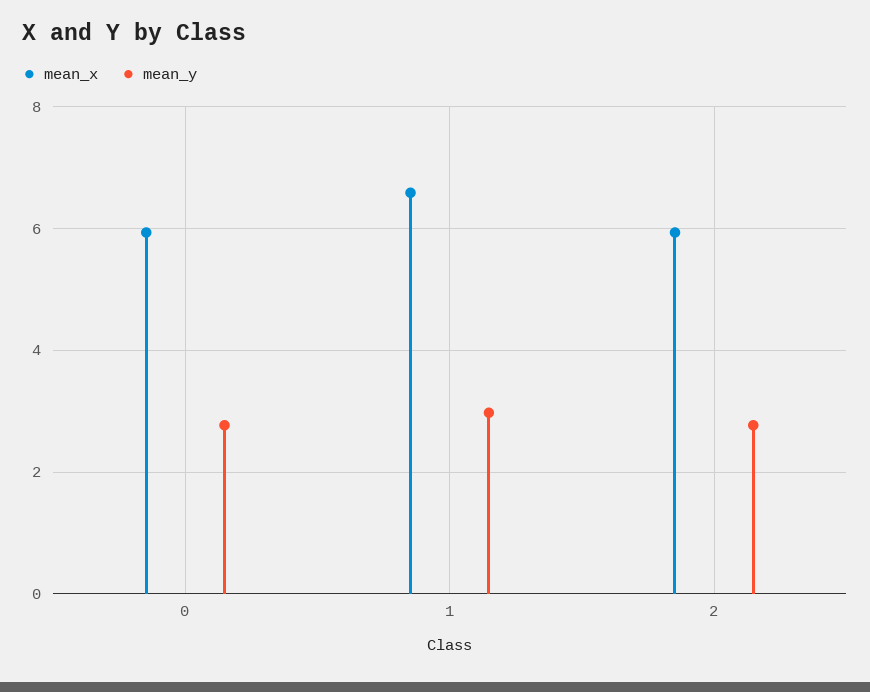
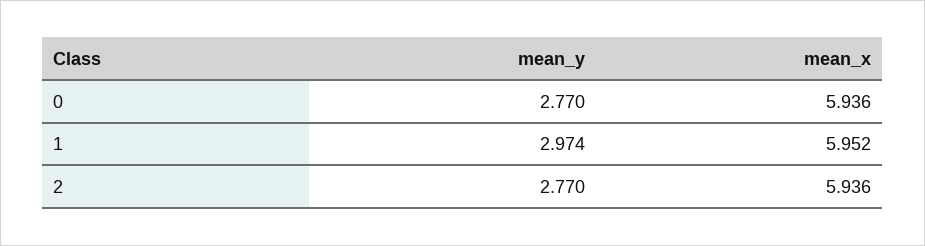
mean_x, 1: 6.6 -> 5.952

